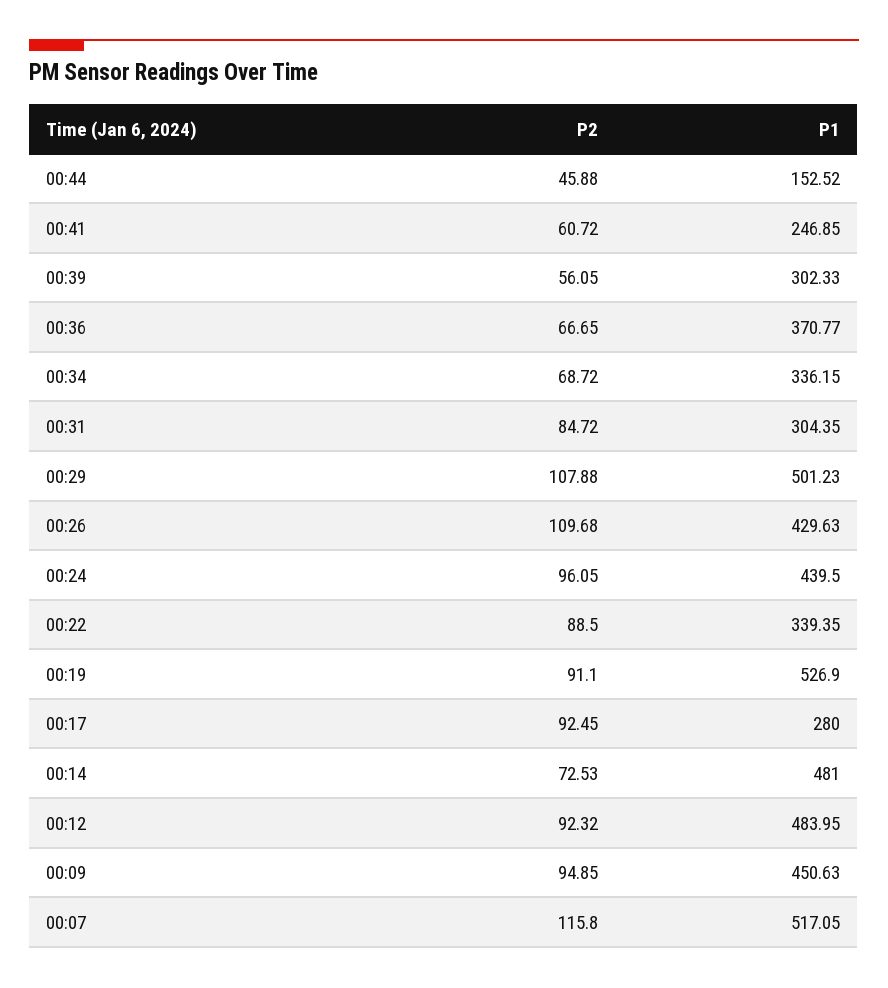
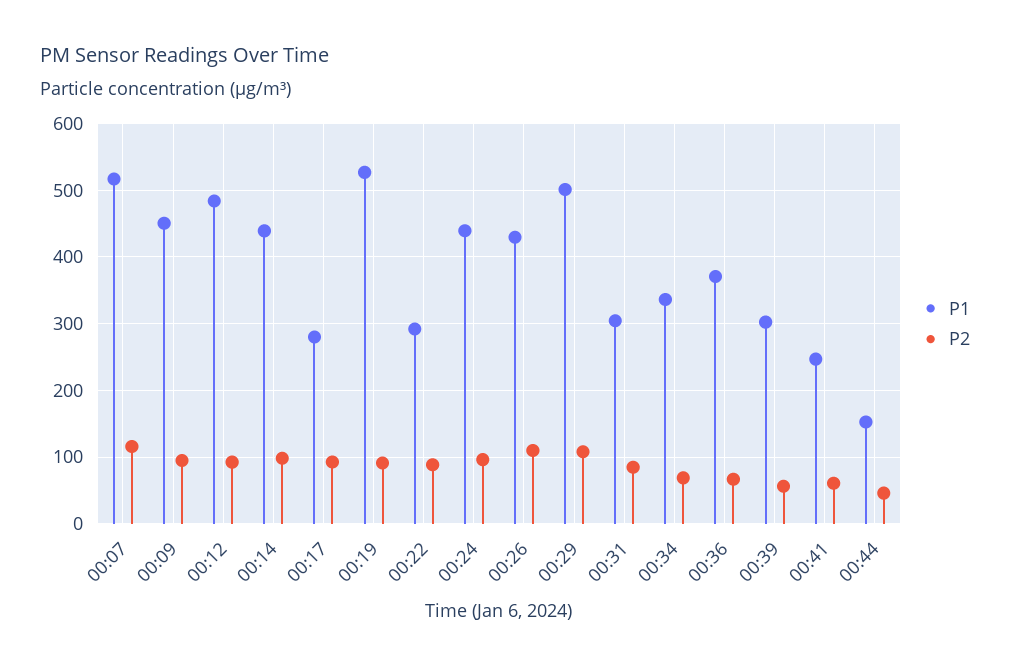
P1, 00:22: 339.35 -> 290
P2, 00:14: 72.53 -> 100
P1, 00:14: 481 -> 440

